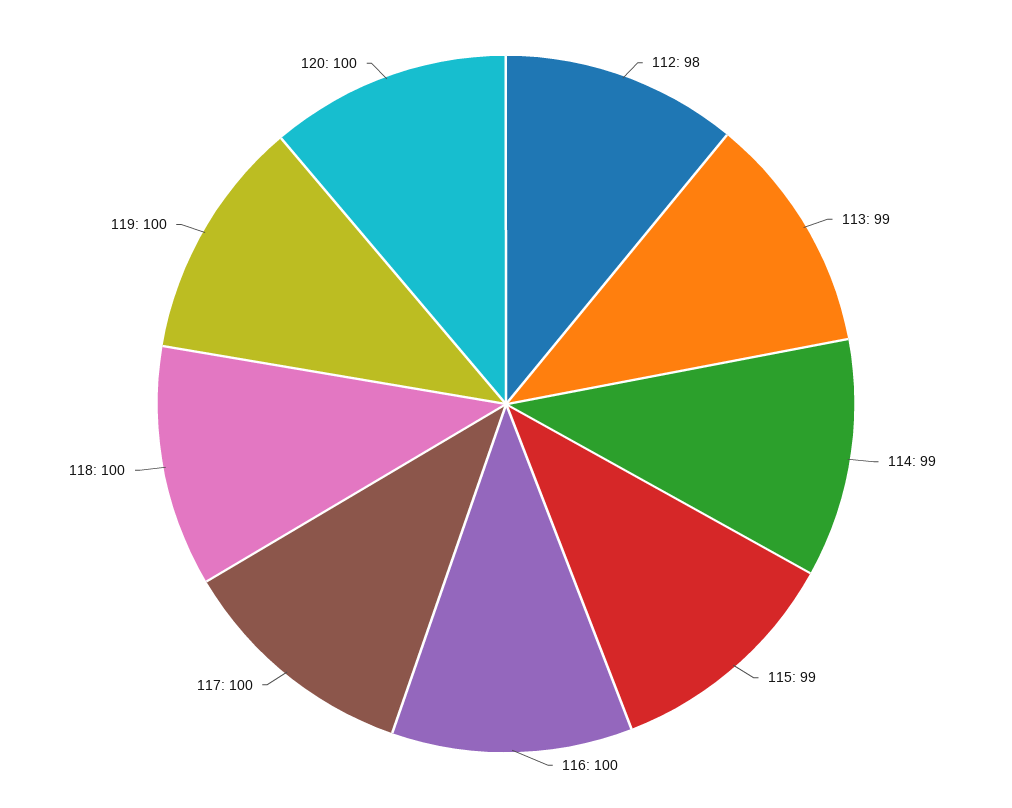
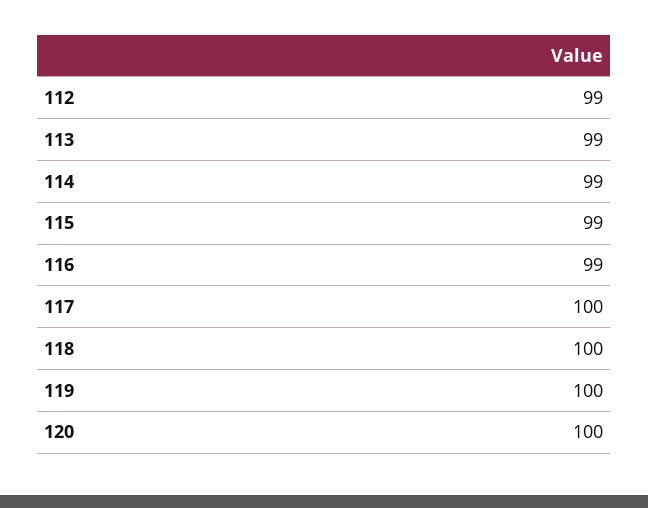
112: 98 -> 99
116: 100 -> 99

